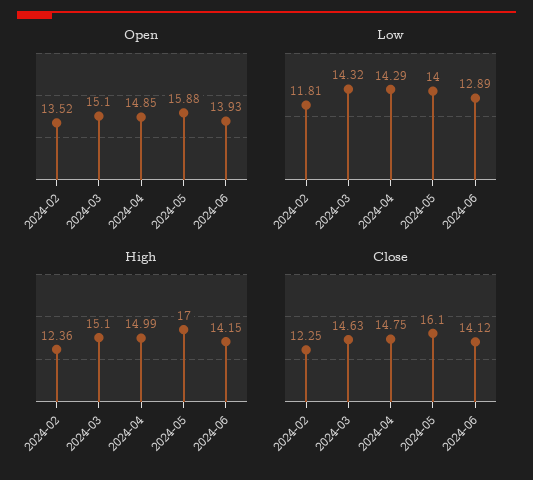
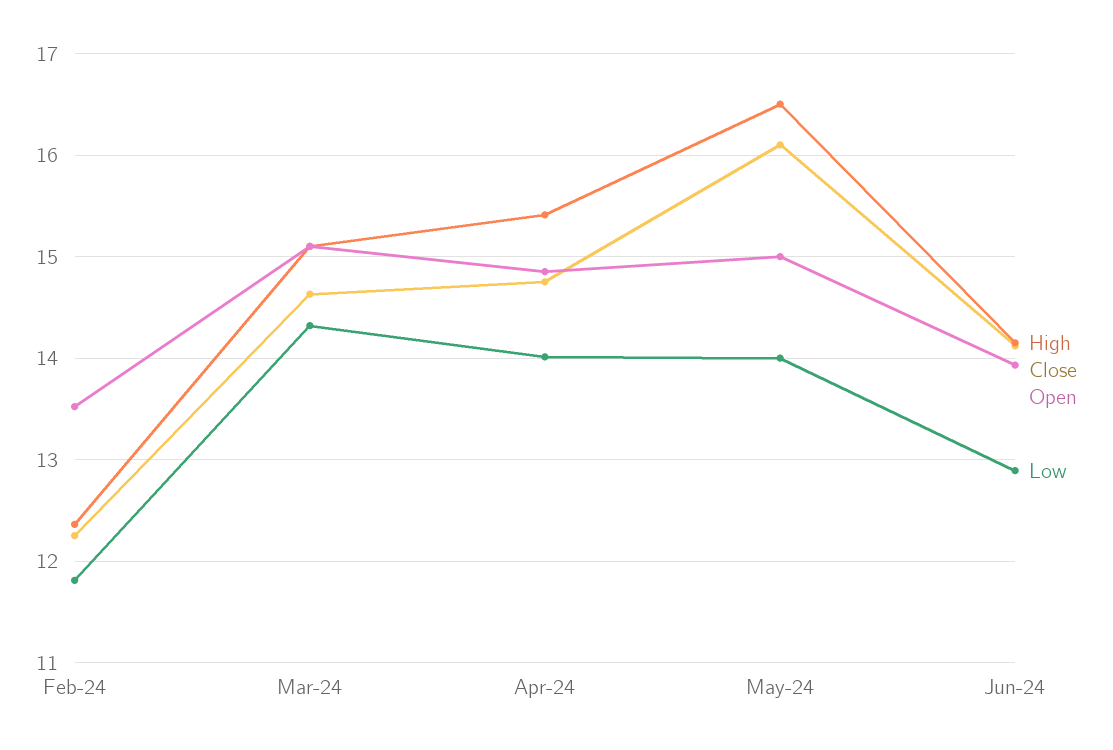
Open, 2024-05: 15.88 -> 15
Low, 2024-04: 14.29 -> 14
High, 2024-04: 14.99 -> 15.4
High, 2024-05: 17 -> 16.5

